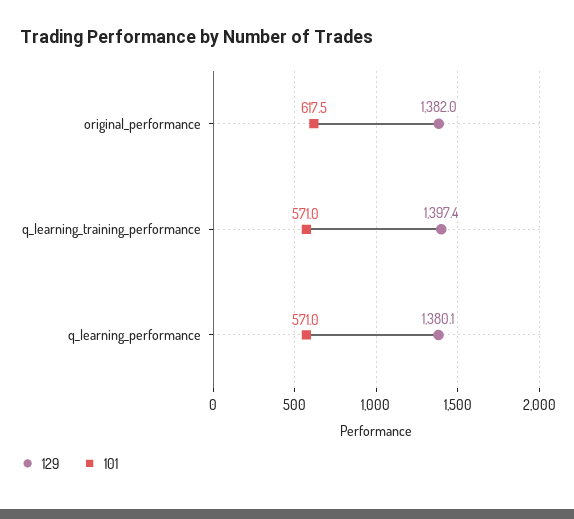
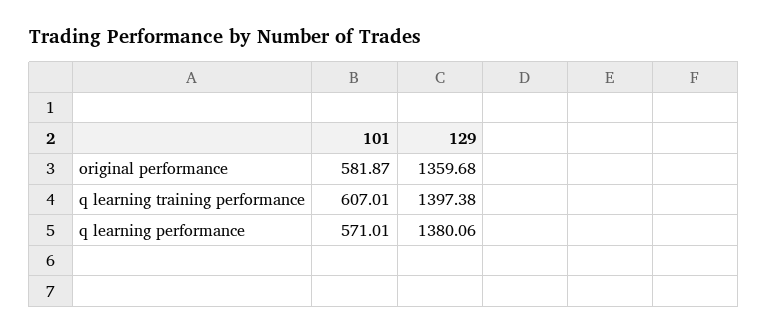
129, original_performance: 1382 -> 1359.68
101, original_performance: 617.5 -> 581.87
101, q_learning_training_performance: 571 -> 607.01

